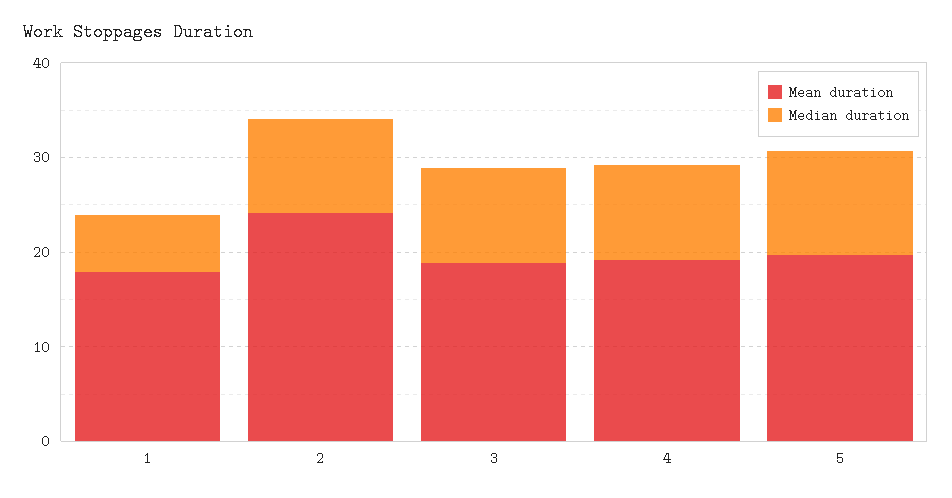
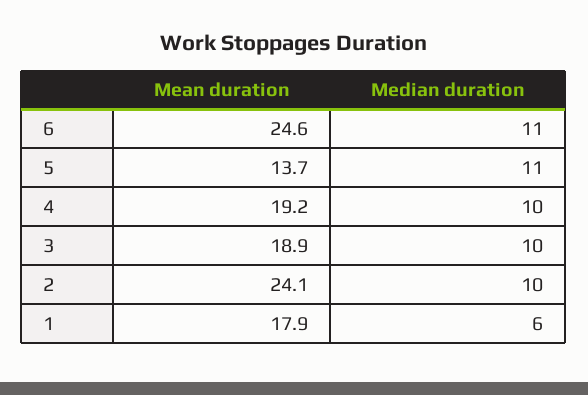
Mean duration, 5: 20 -> 13.7
Mean duration, 6: none -> 24.6
Median duration, 6: none -> 11

